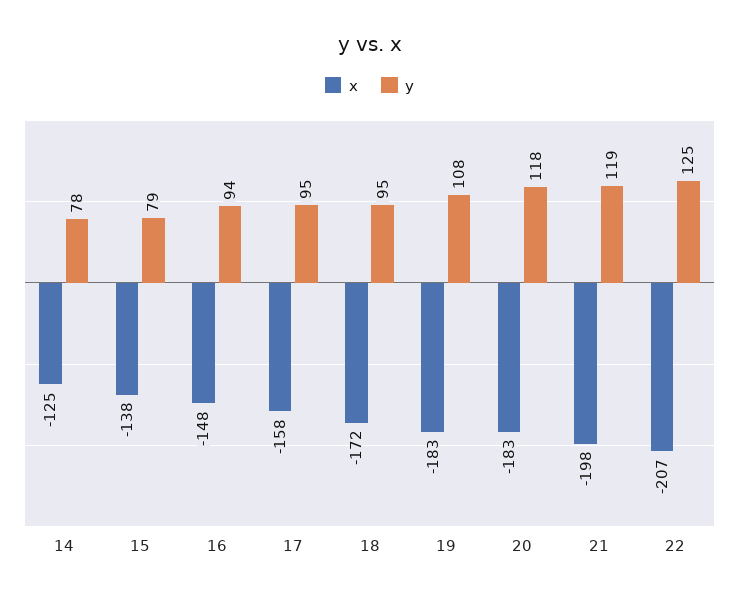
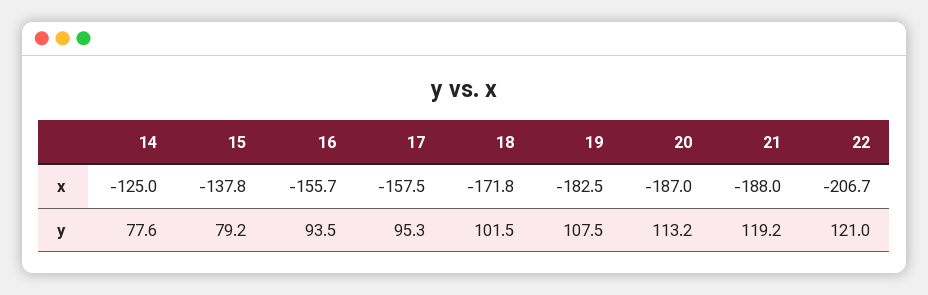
x, 16: -148 -> -155.7
y, 18: 95 -> 101.5
x, 20: -183 -> -187
y, 20: 118 -> 113.2
x, 21: -198 -> -188
y, 22: 125 -> 121

